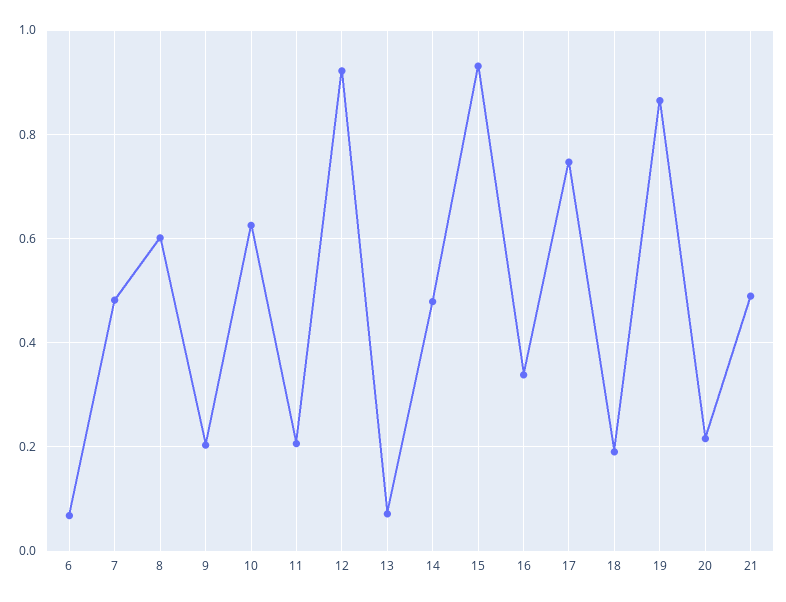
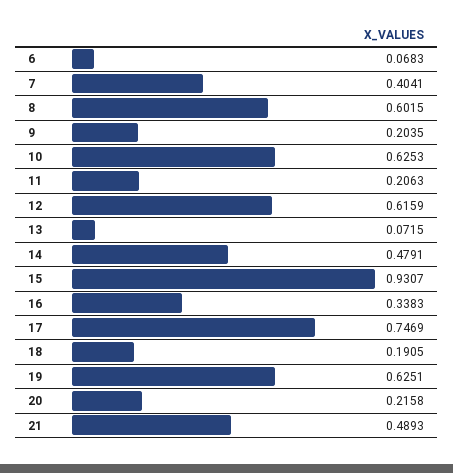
7: 0.48 -> 0.4041
12: 0.92 -> 0.6159
19: 0.86 -> 0.6251

